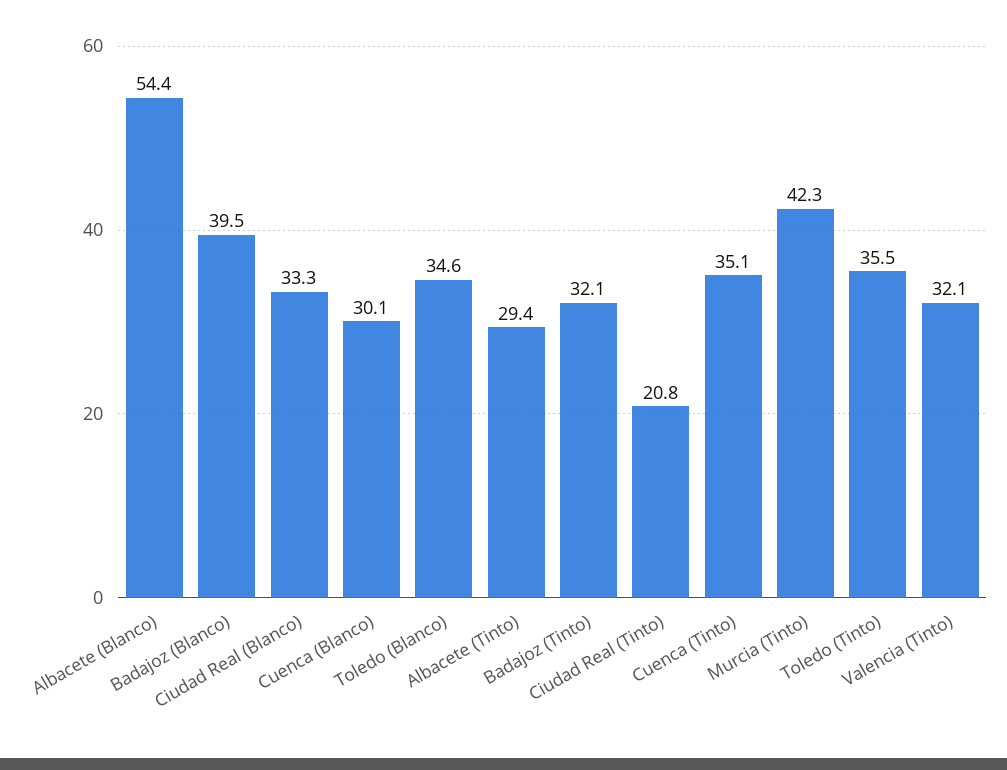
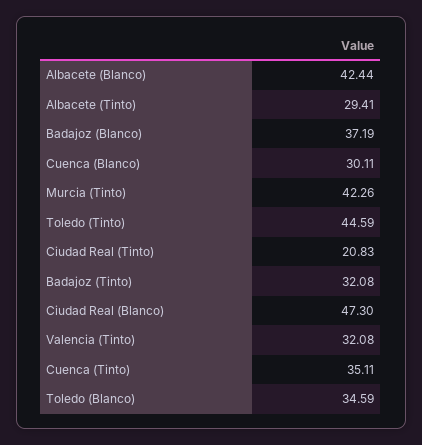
Albacete (Blanco): 54.4 -> 42.44
Badajoz (Blanco): 39.5 -> 37.19
Ciudad Real (Blanco): 33.3 -> 47.3
Toledo (Tinto): 35.5 -> 44.59

